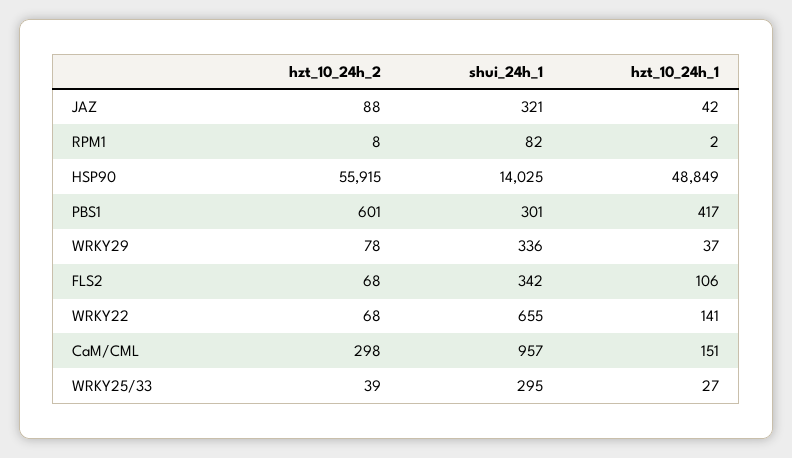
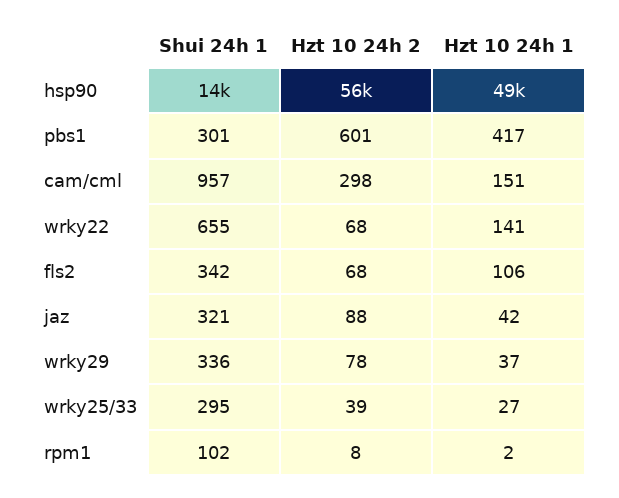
shui_24h_1, RPM1: 82 -> 102

